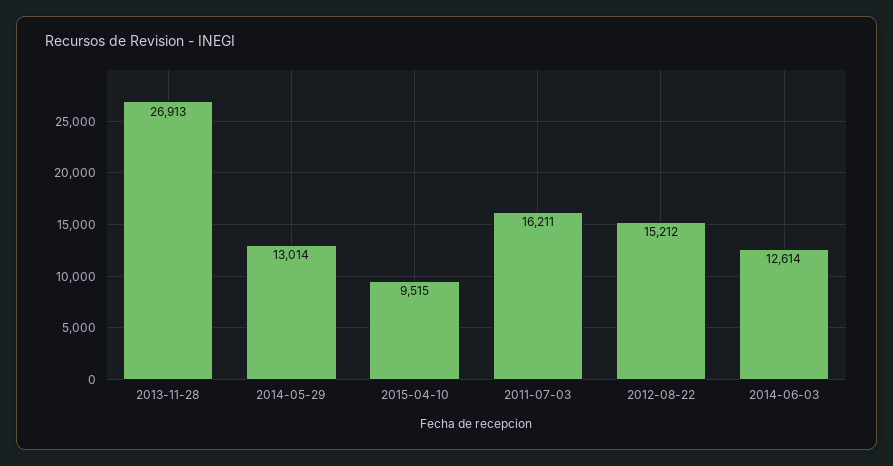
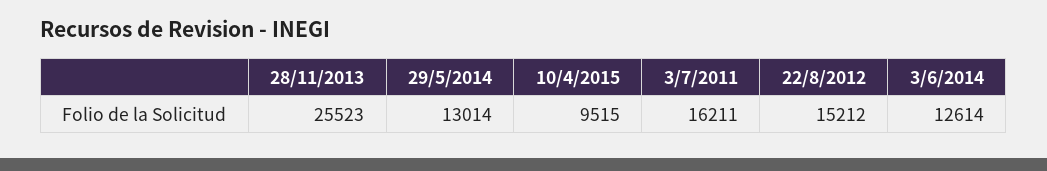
2013-11-28: 26913 -> 25523

